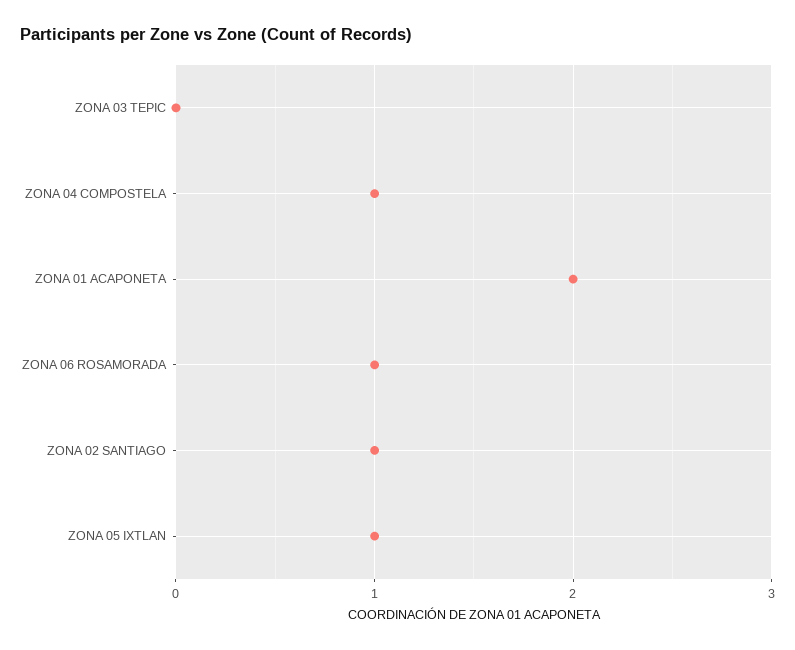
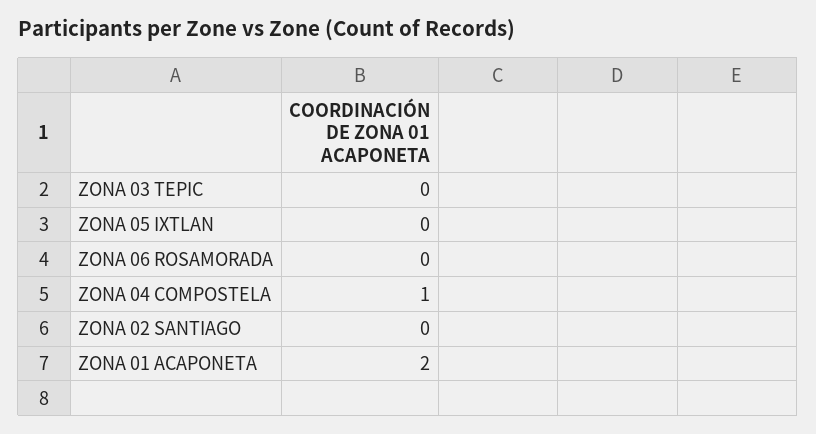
ZONA 06 ROSAMORADA: 1 -> 0
ZONA 02 SANTIAGO: 1 -> 0
ZONA 05 IXTLAN: 1 -> 0

